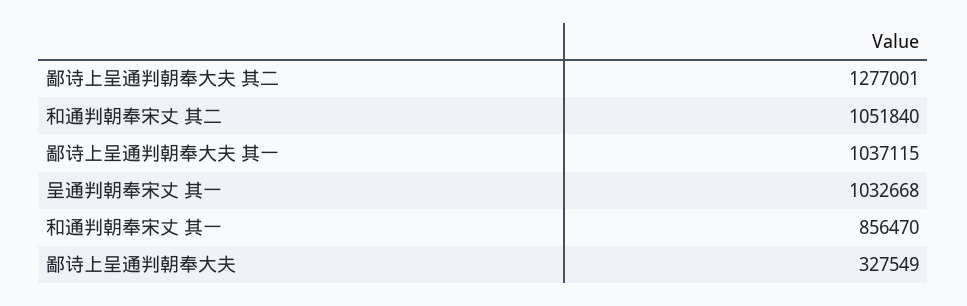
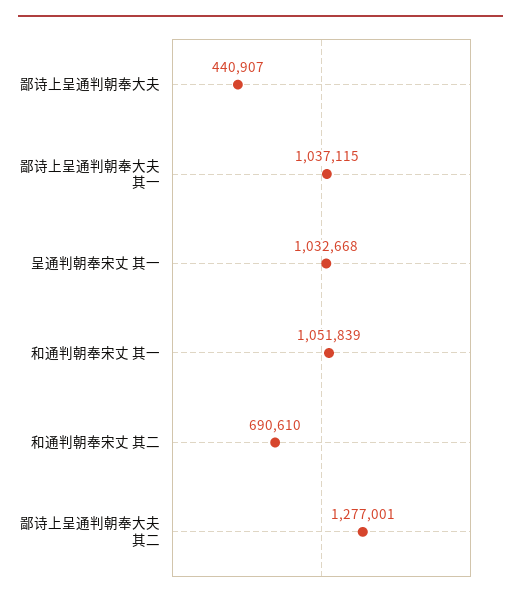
和通判朝奉宋丈 其二: 1051840 -> 690610
和通判朝奉宋丈 其一: 856470 -> 1051839
鄙诗上呈通判朝奉大夫: 327549 -> 440907

